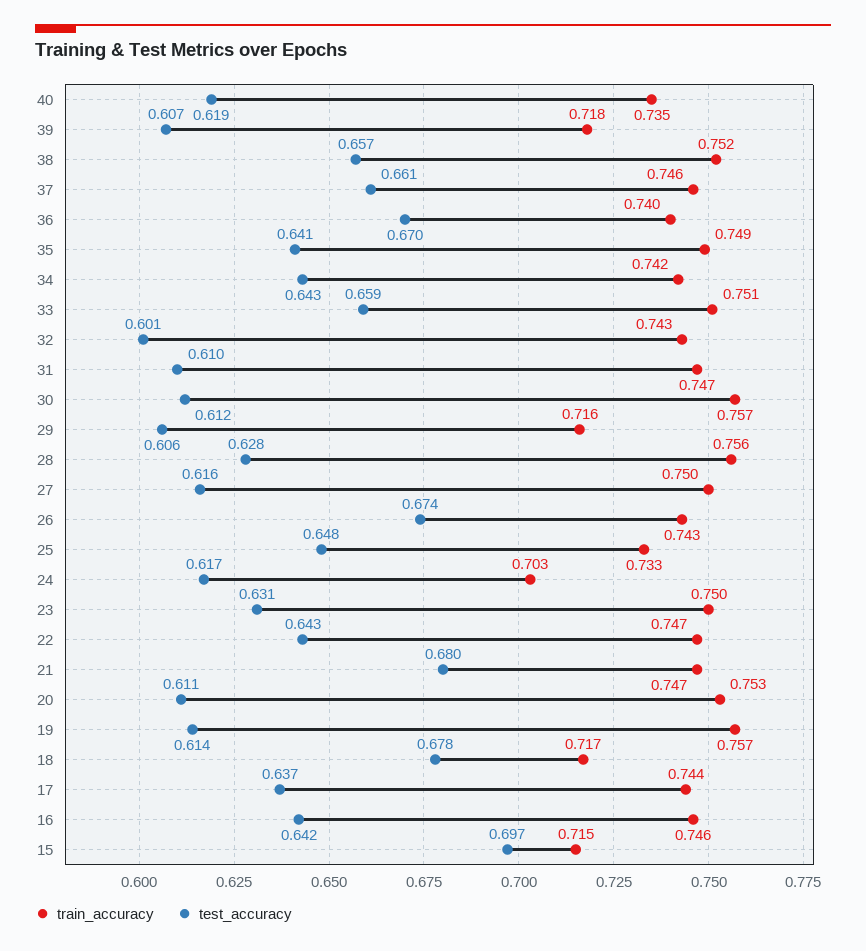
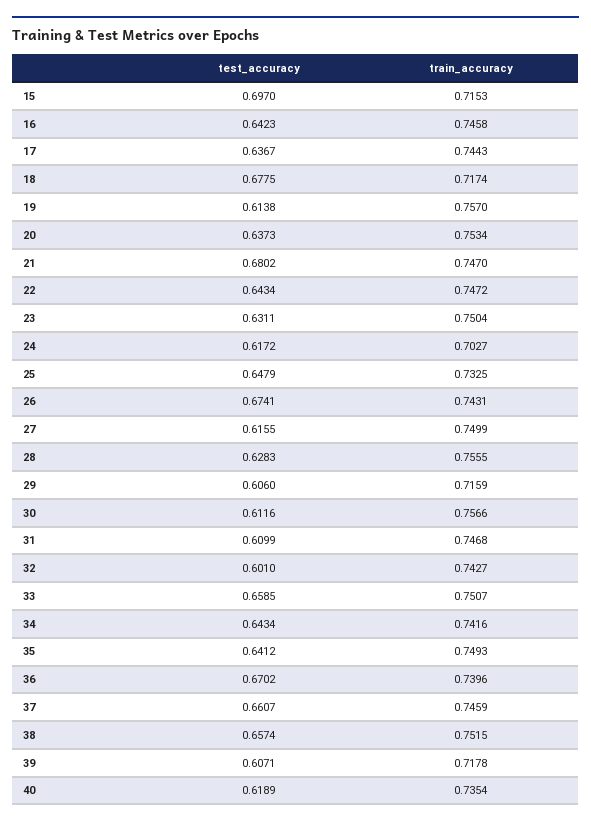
test_accuracy, 20: 0.611 -> 0.6373

